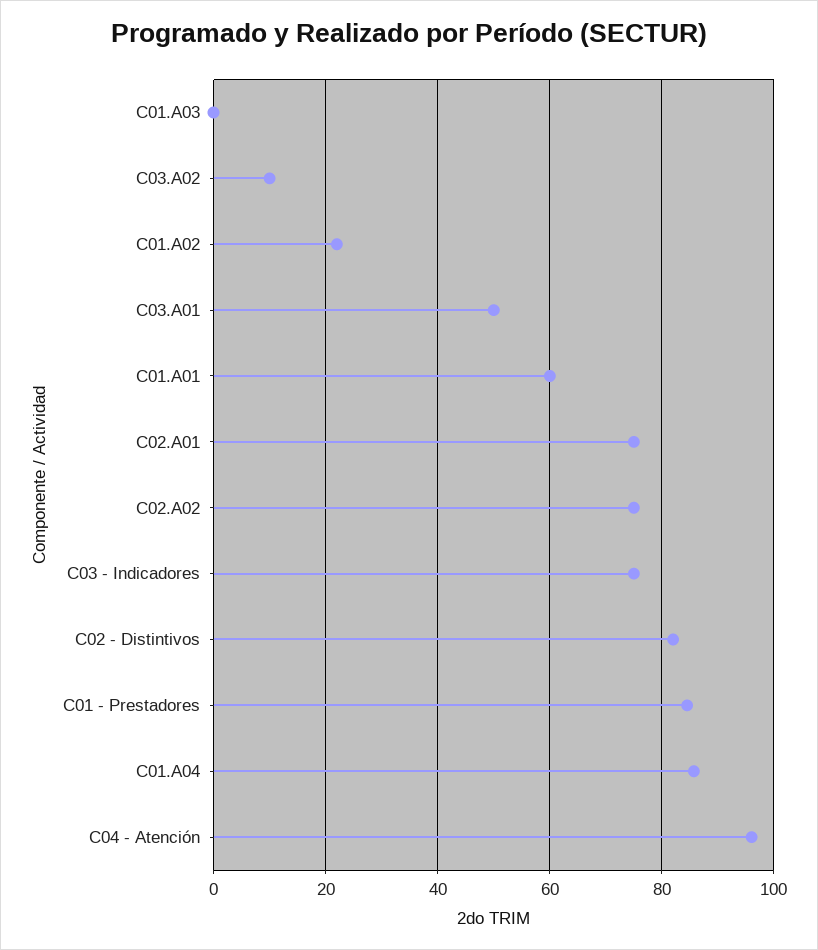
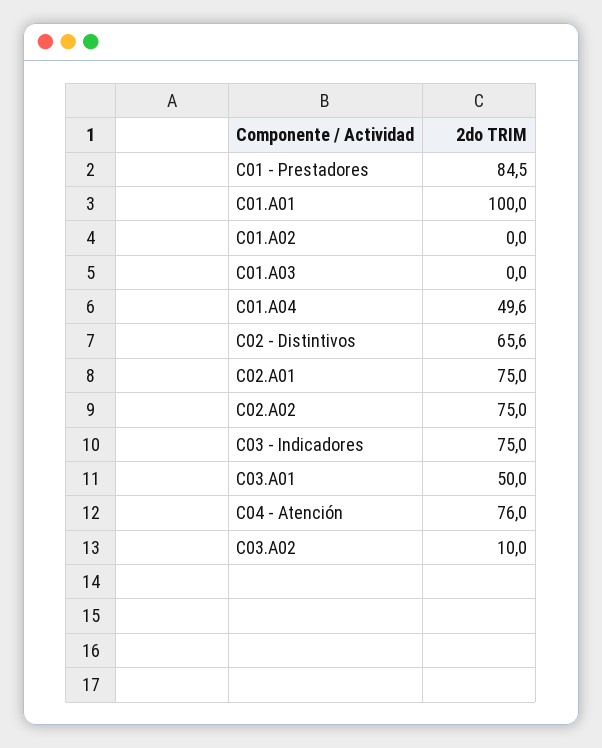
C01.A02: 22 -> 0
C01.A01: 60 -> 100
C02 - Distintivos: 82 -> 65.6
C01.A04: 86 -> 49.6
C04 - Atención: 96 -> 76

